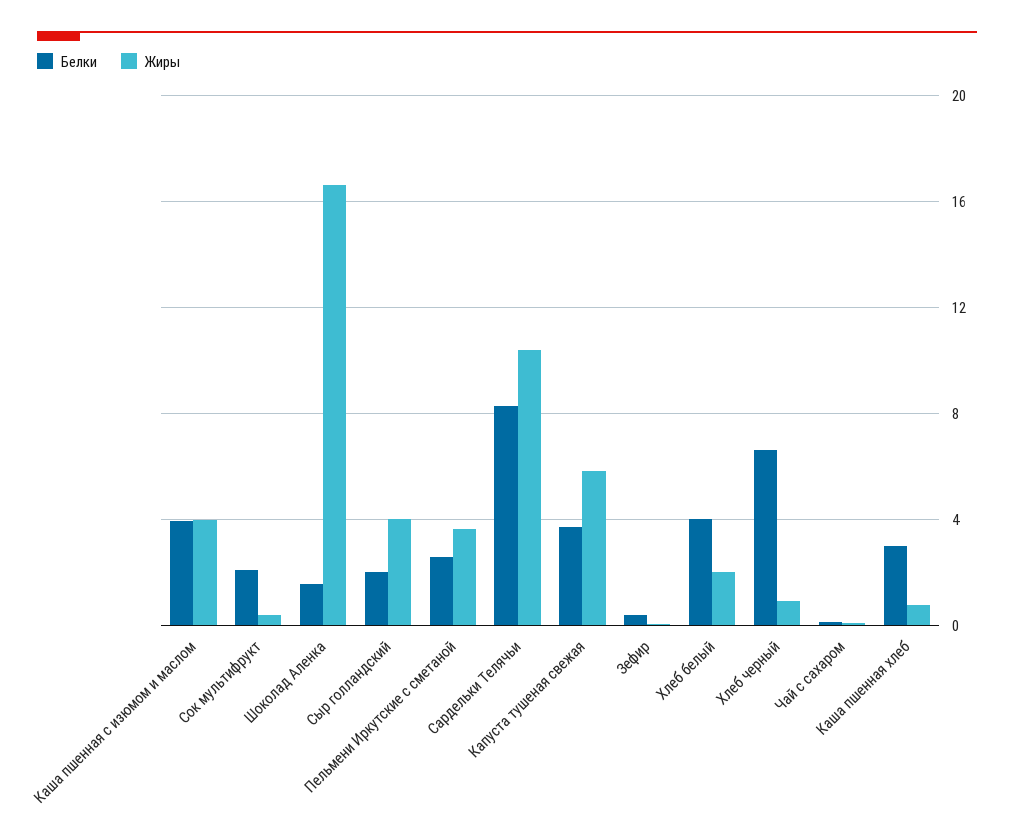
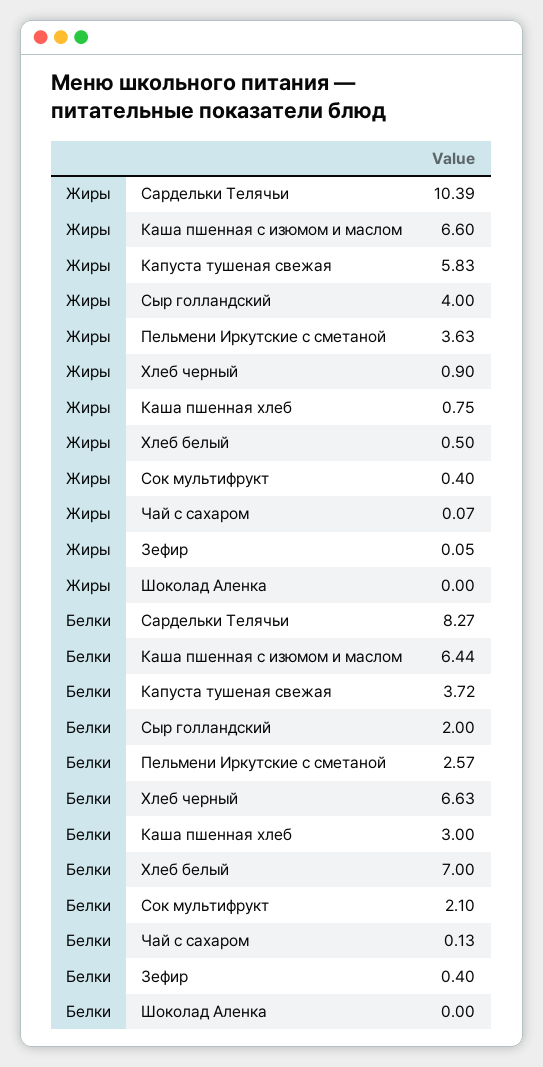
Белки, Каша пшенная с изюмом и маслом: 4 -> 6.44
Жиры, Каша пшенная с изюмом и маслом: 4 -> 6.6
Белки, Шоколад Аленка: 1.5 -> 0
Жиры, Шоколад Аленка: 16.5 -> 0
Белки, Хлеб белый: 4 -> 7
Жиры, Хлеб белый: 2 -> 0.5

